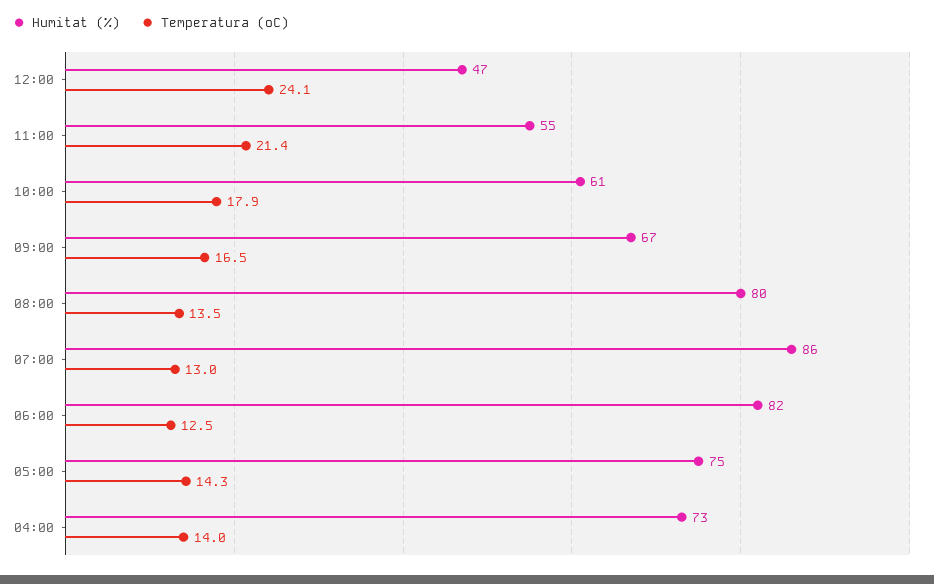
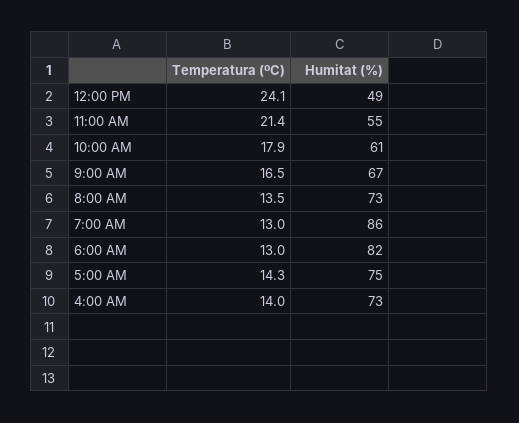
Humitat (%), 12:00: 47 -> 49
Humitat (%), 08:00: 80 -> 73
Temperatura (ºC), 06:00: 12.5 -> 13

